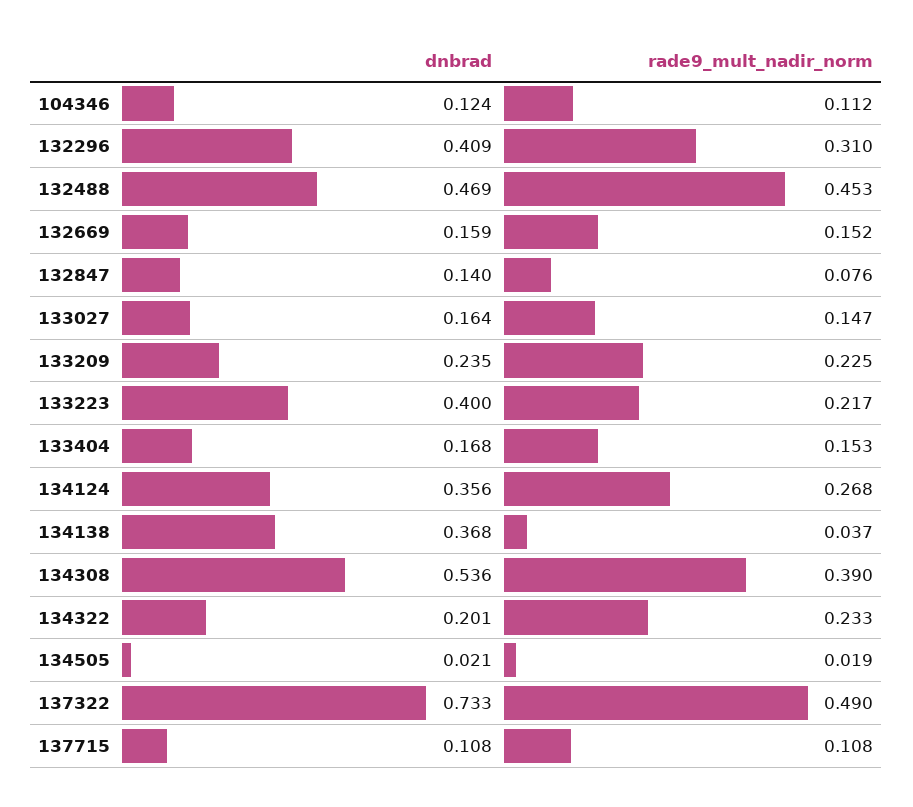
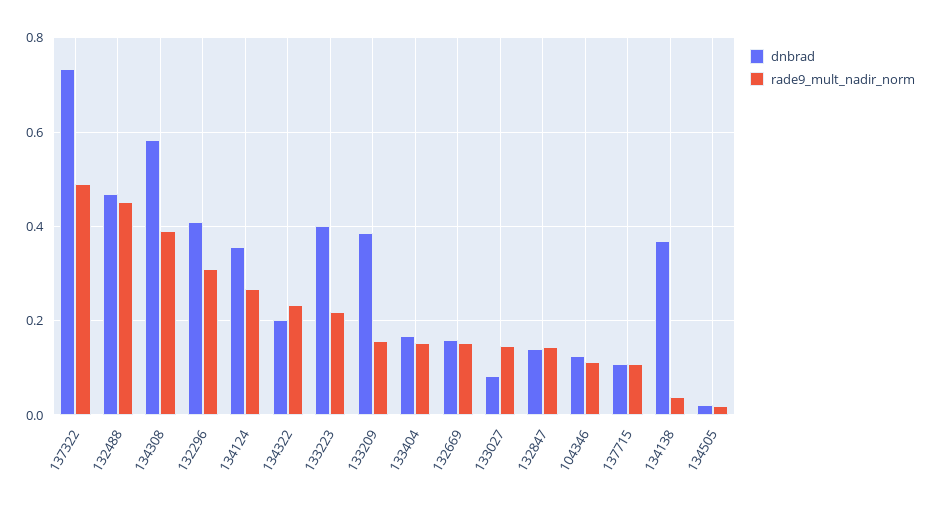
rade9_mult_nadir_norm, 132847: 0.076 -> 0.14
dnbrad, 133027: 0.164 -> 0.08
dnbrad, 133209: 0.235 -> 0.38
rade9_mult_nadir_norm, 133209: 0.225 -> 0.16
dnbrad, 134308: 0.536 -> 0.58

